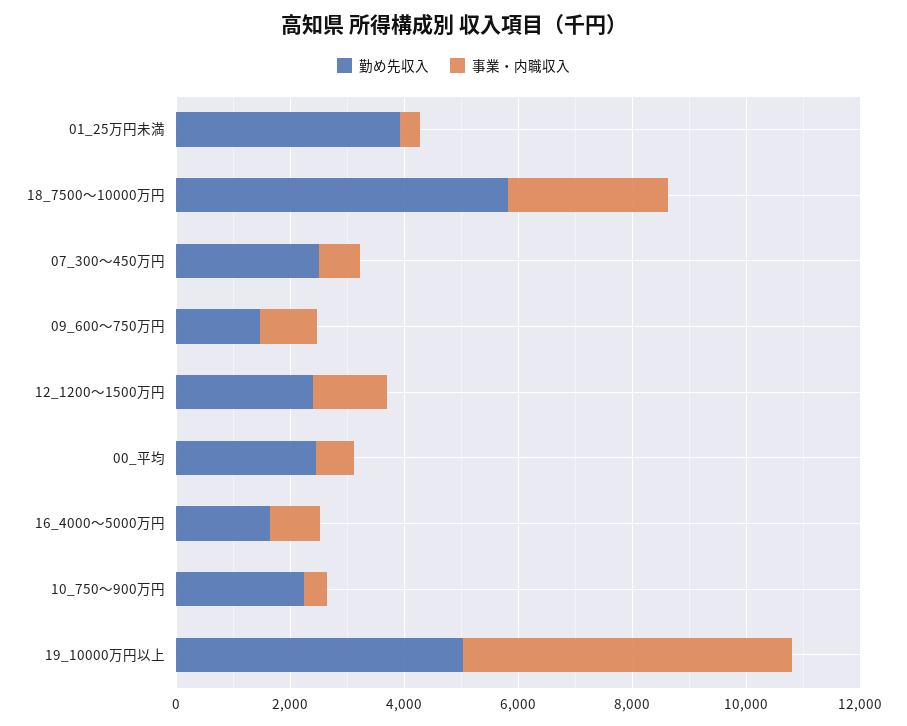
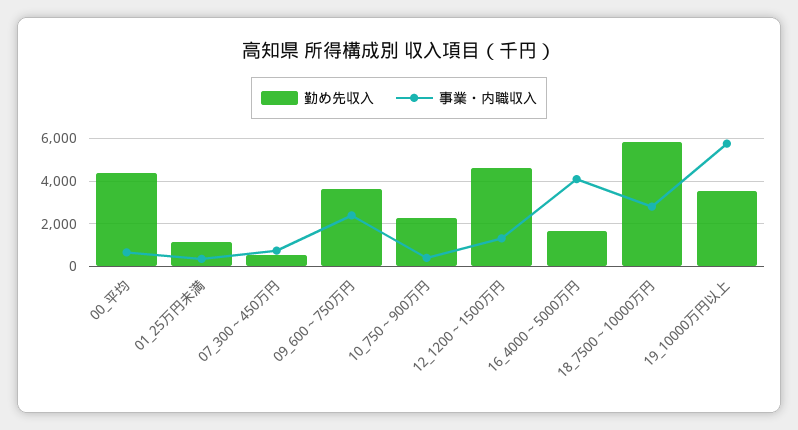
勤め先収入, 01_25万円未満: 4000 -> 1000
勤め先収入, 07_300～450万円: 2500 -> 500
勤め先収入, 09_600～750万円: 1500 -> 3500
事業・内職収入, 09_600～750万円: 1000 -> 2500
勤め先収入, 12_1200～1500万円: 2500 -> 4500
勤め先収入, 00_平均: 2500 -> 4500
事業・内職収入, 16_4000～5000万円: 1000 -> 4000
勤め先収入, 19_10000万円以上: 5000 -> 3500

